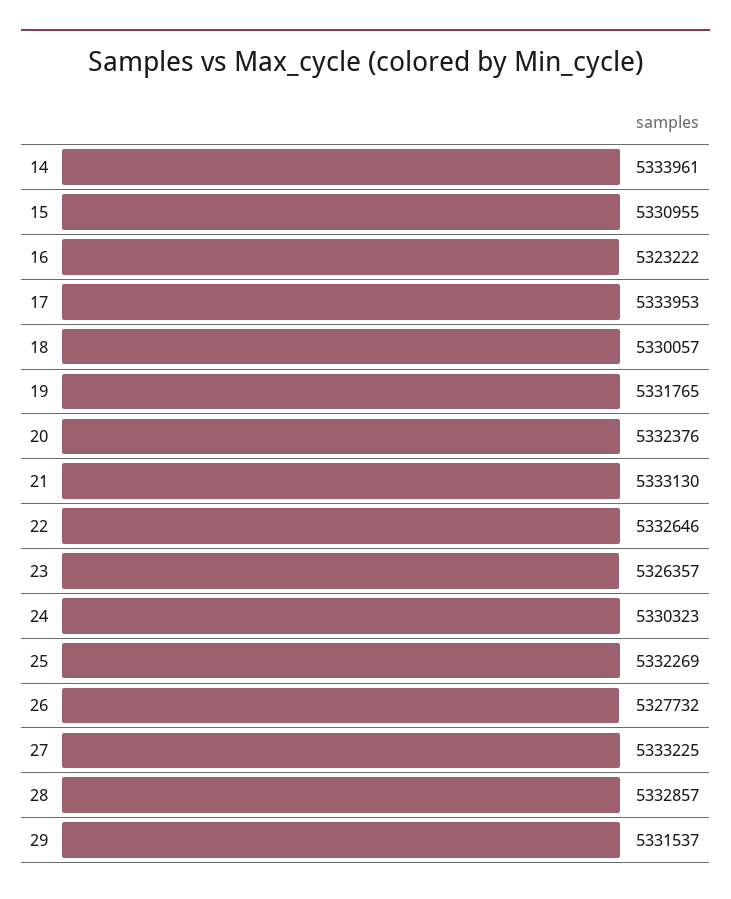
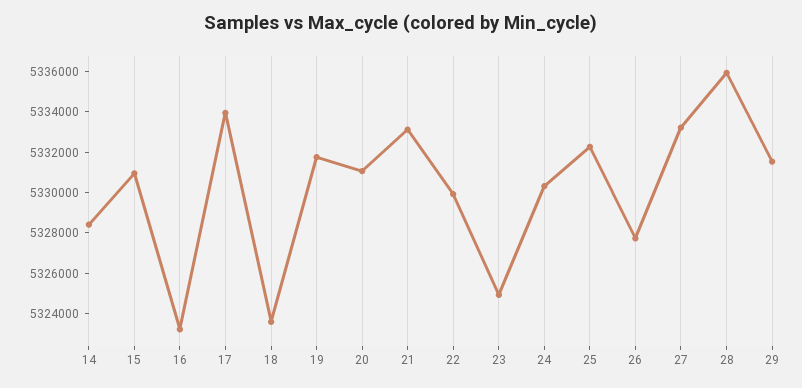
14: 5333961 -> 5328500
18: 5330057 -> 5323500
20: 5332376 -> 5331000
22: 5332646 -> 5330000
23: 5326357 -> 5325000
28: 5332857 -> 5336000

